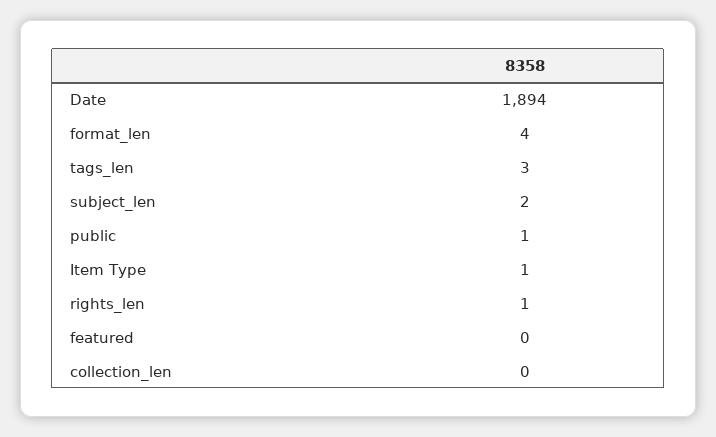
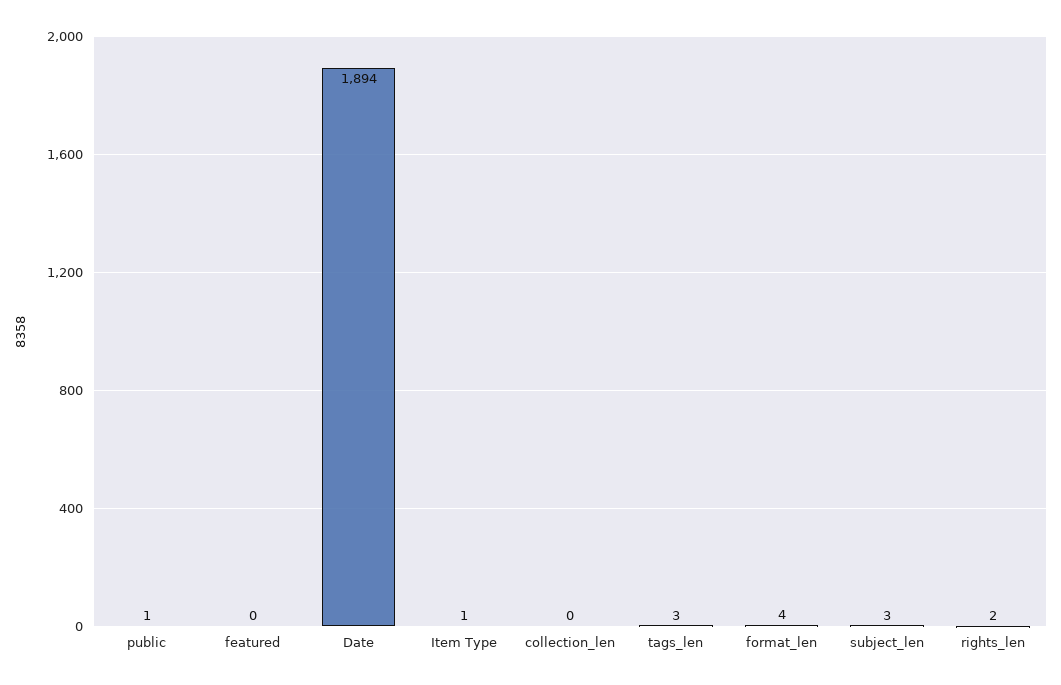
subject_len: 2 -> 3
rights_len: 1 -> 2

